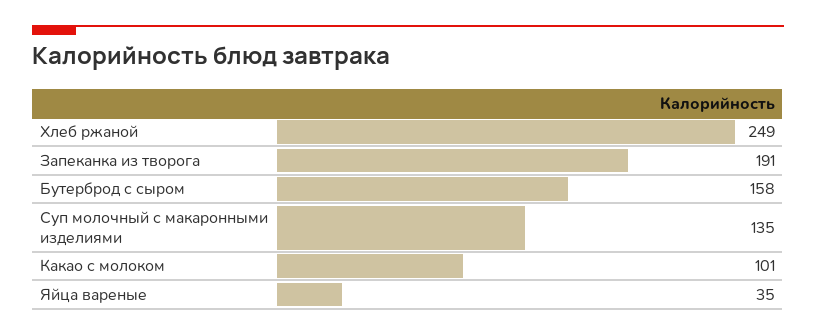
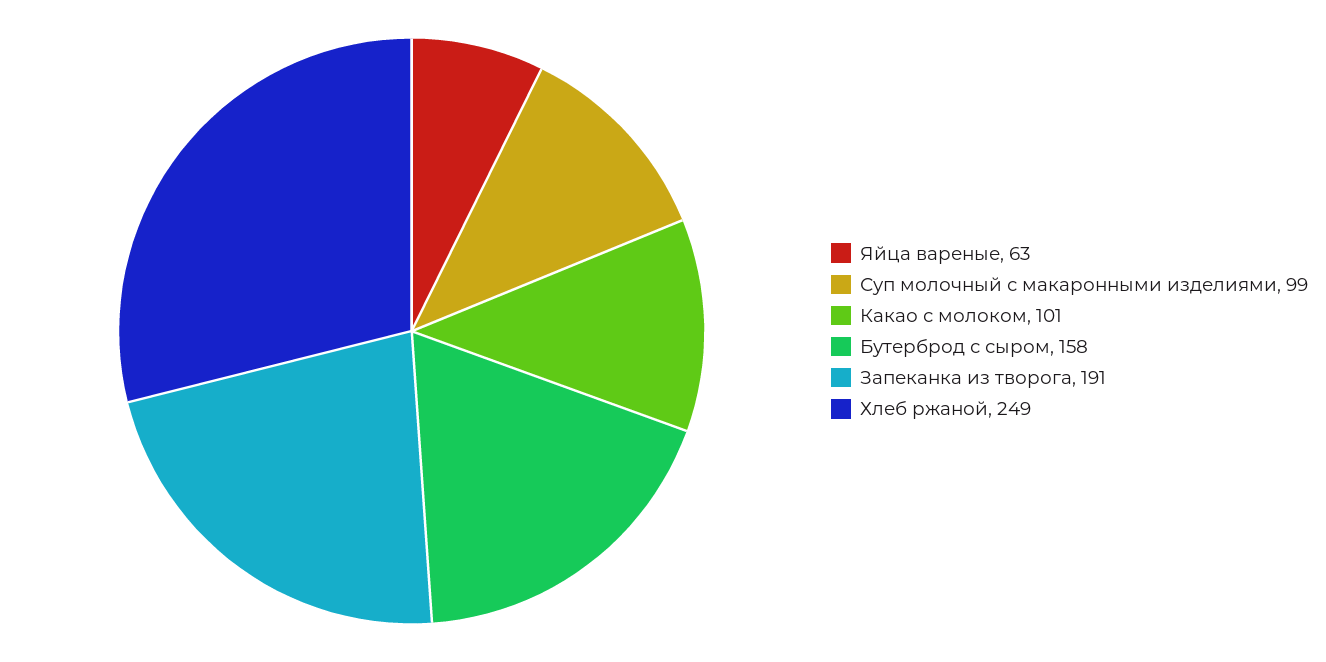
Суп молочный с макаронными изделиями: 135 -> 99
Яйца вареные: 35 -> 63

